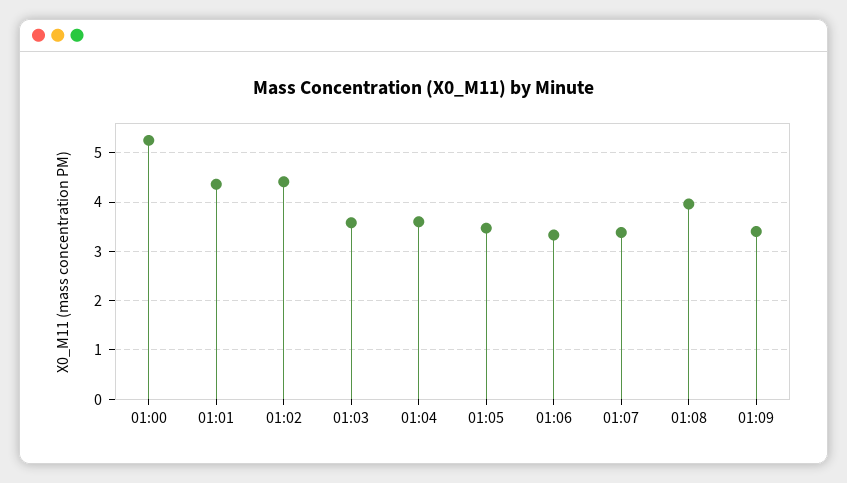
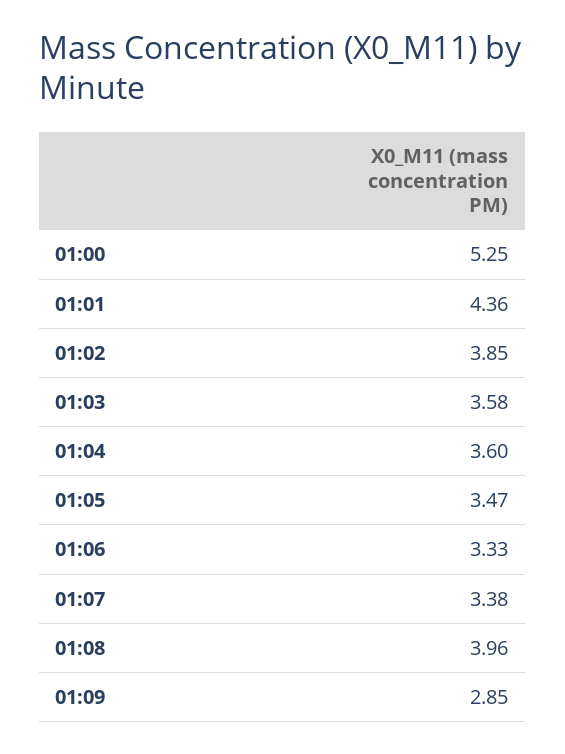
01:02: 4.4 -> 3.85
01:09: 3.4 -> 2.85

